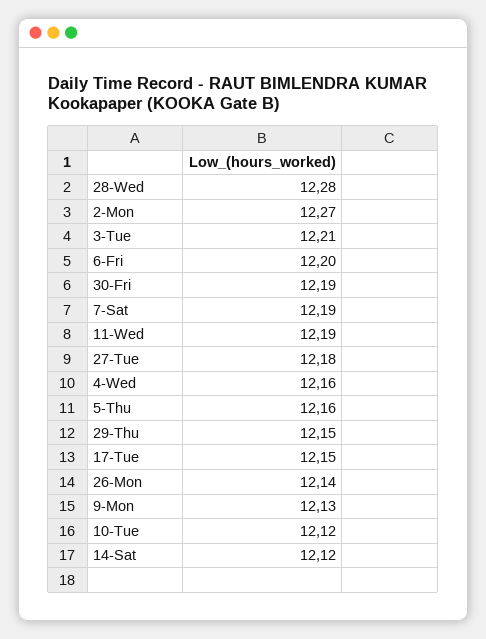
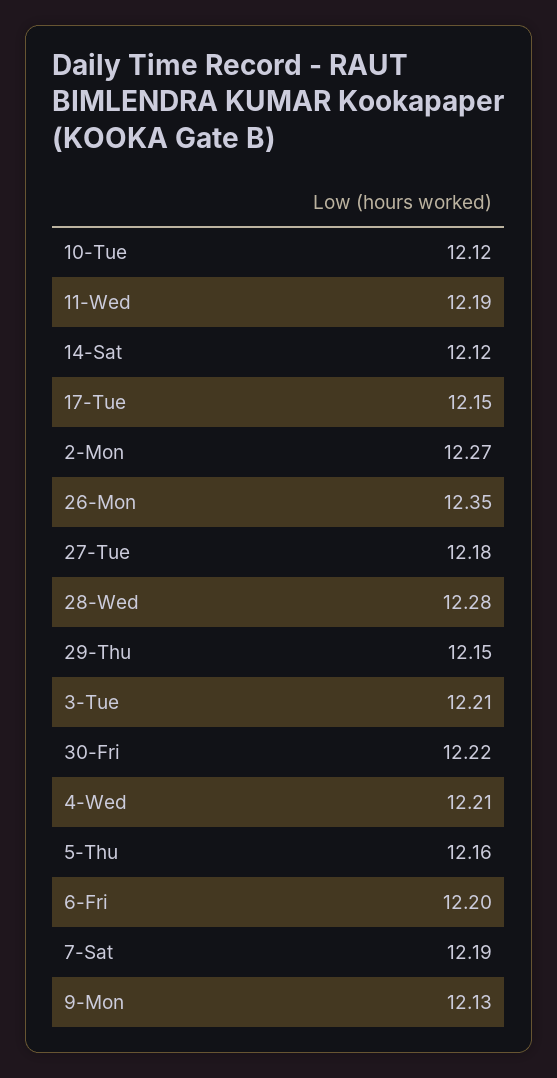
30-Fri: 12.19 -> 12.22
4-Wed: 12.16 -> 12.21
26-Mon: 12.14 -> 12.35

